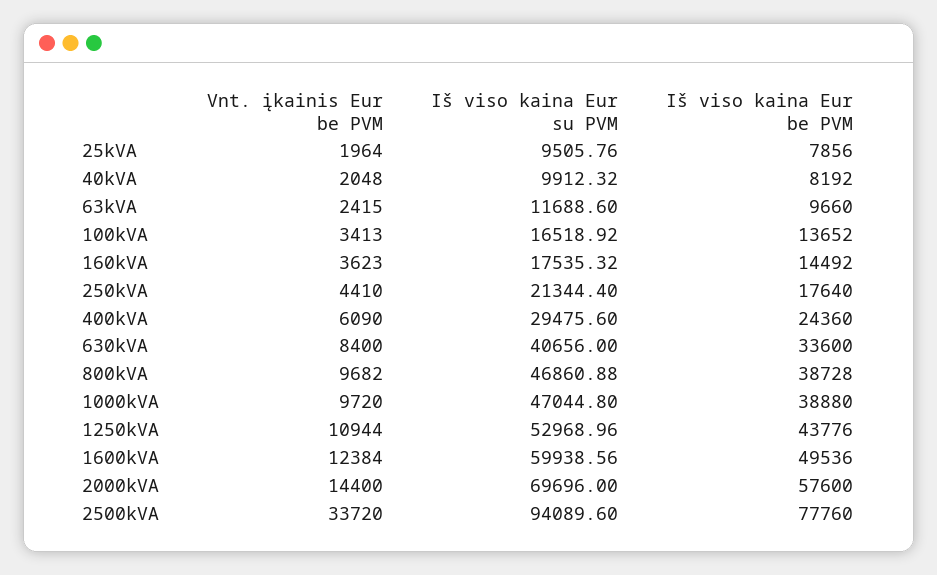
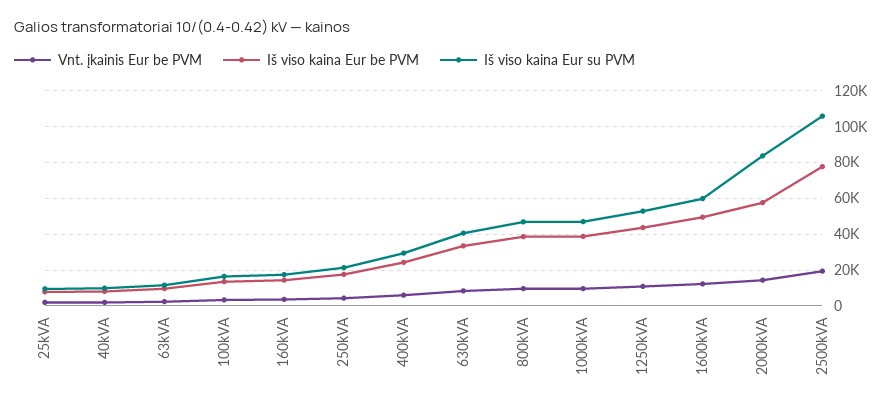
Iš viso kaina Eur su PVM, 2000kVA: 69696 -> 85000
Vnt. įkainis Eur be PVM, 2500kVA: 33720 -> 20000
Iš viso kaina Eur su PVM, 2500kVA: 94089.6 -> 105000

